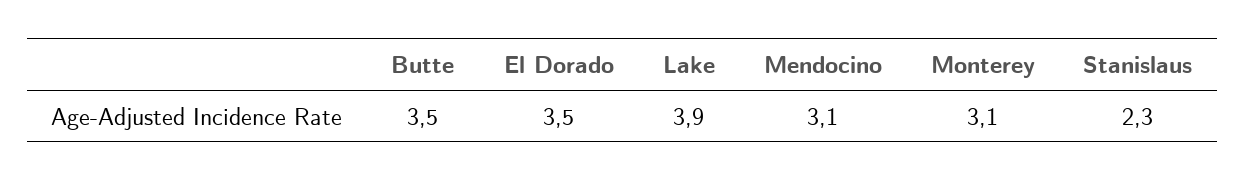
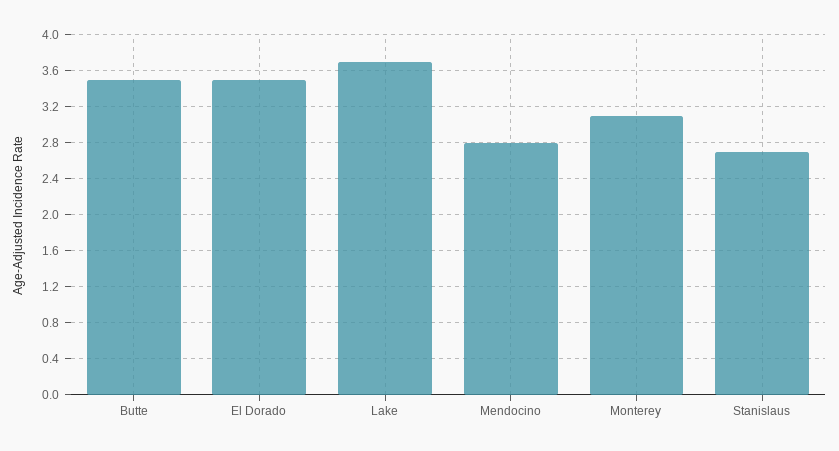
Lake: 3.9 -> 3.7
Mendocino: 3.1 -> 2.8
Stanislaus: 2.3 -> 2.7

